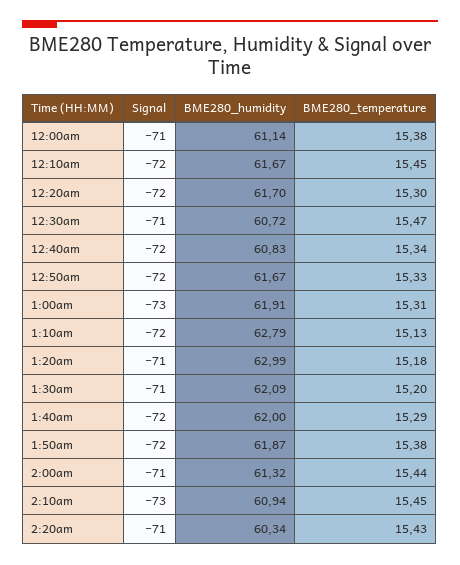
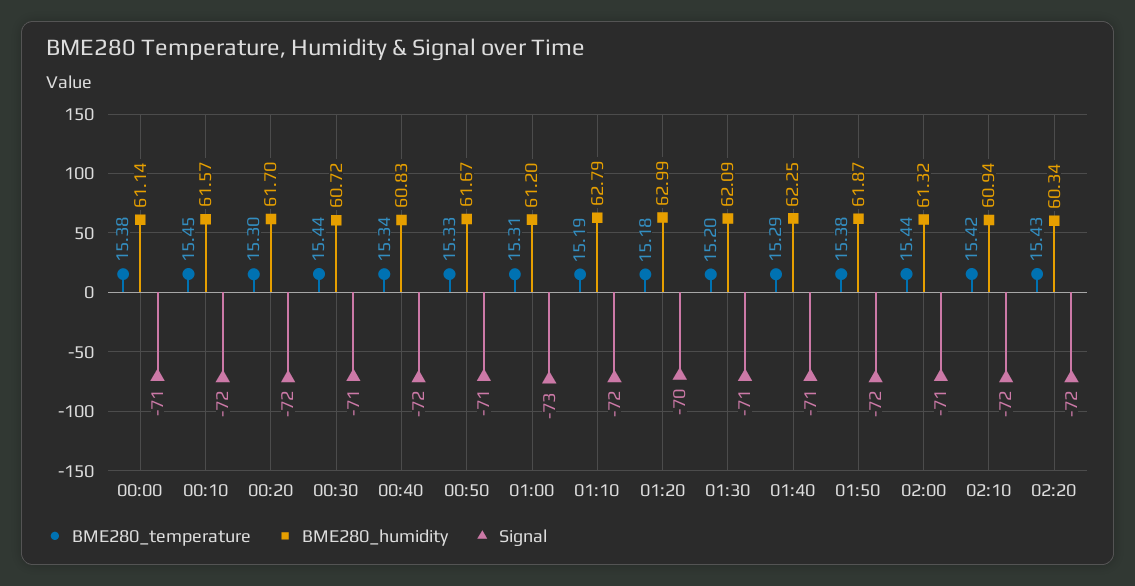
BME280_humidity, 12:10am: 61.67 -> 61.57
BME280_temperature, 12:30am: 15.47 -> 15.44
Signal, 12:50am: -72 -> -71
BME280_humidity, 1:00am: 61.91 -> 61.2
BME280_temperature, 1:10am: 15.13 -> 15.19
Signal, 1:20am: -71 -> -70
Signal, 1:40am: -72 -> -71
BME280_humidity, 1:40am: 62 -> 62.25
Signal, 2:10am: -73 -> -72
BME280_temperature, 2:10am: 15.45 -> 15.42
Signal, 2:20am: -71 -> -72

